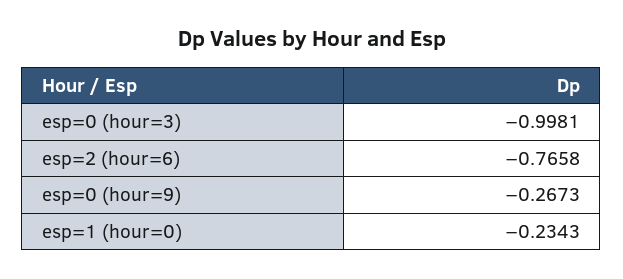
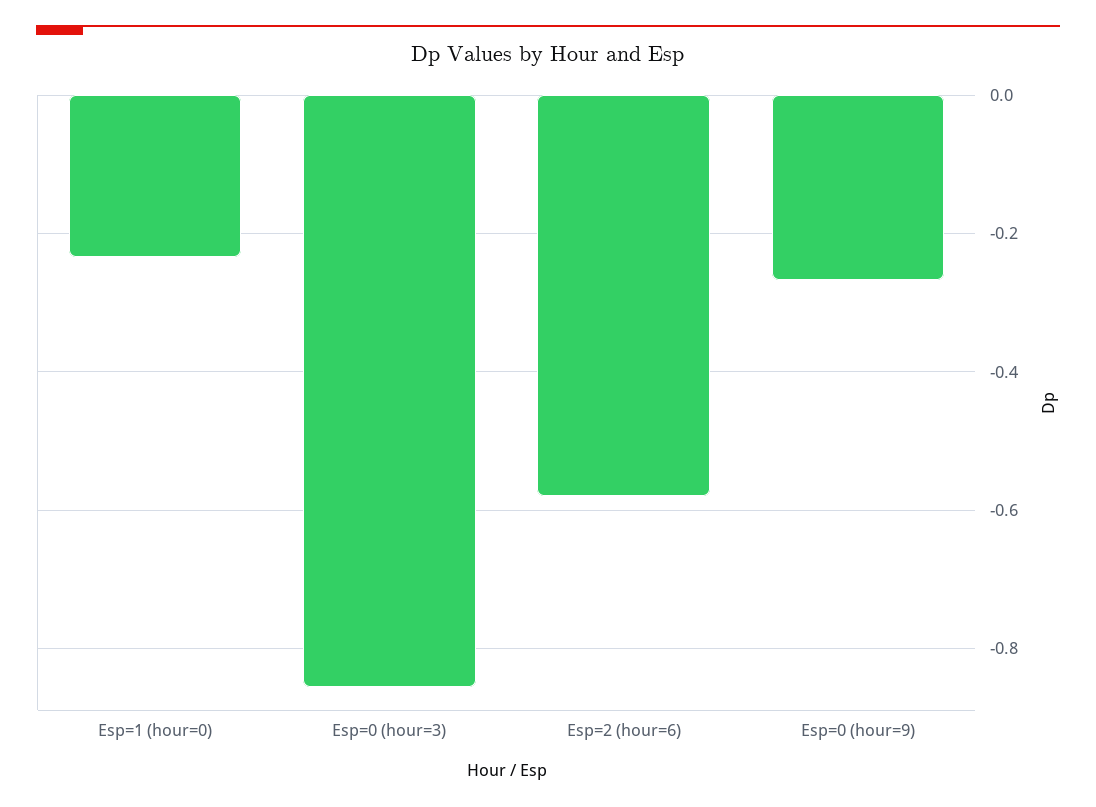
esp=0 (hour=3): -0.9981 -> -0.86
esp=2 (hour=6): -0.7658 -> -0.58

